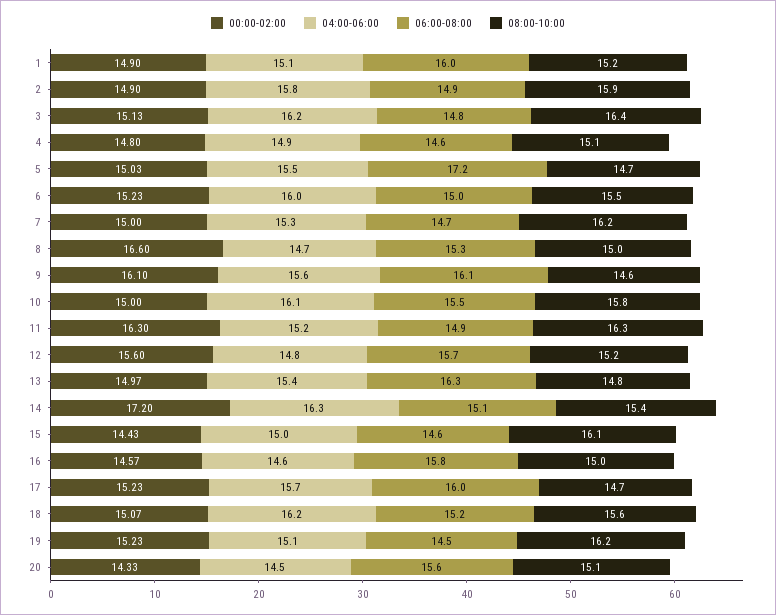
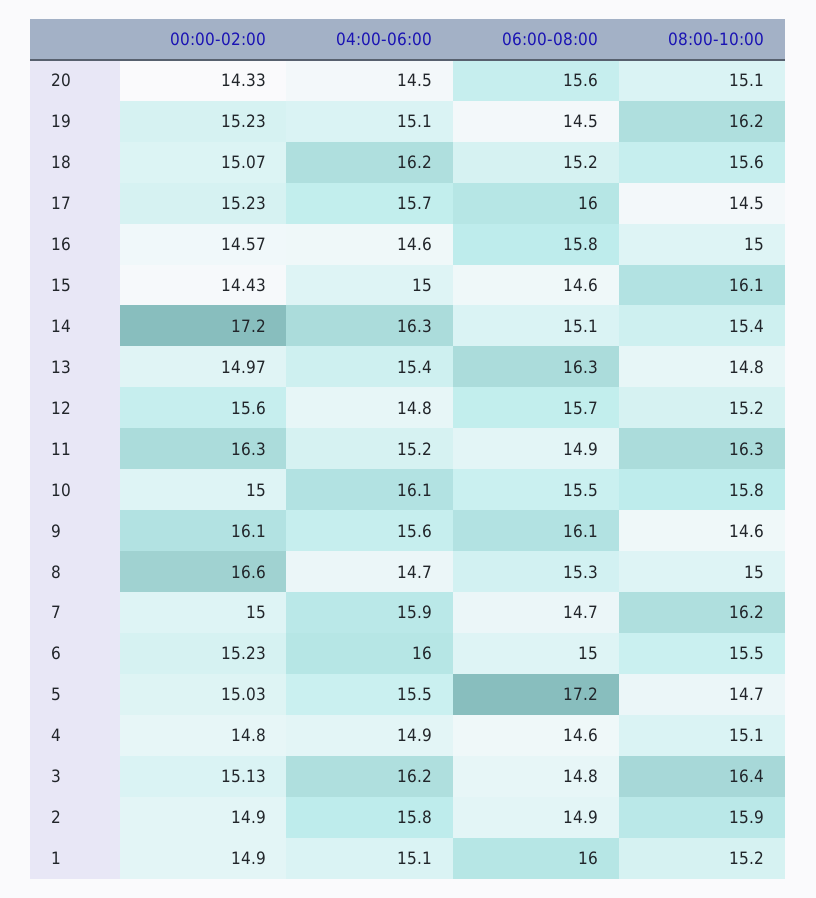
04:00-06:00, 7: 15.3 -> 15.9
08:00-10:00, 17: 14.7 -> 14.5

